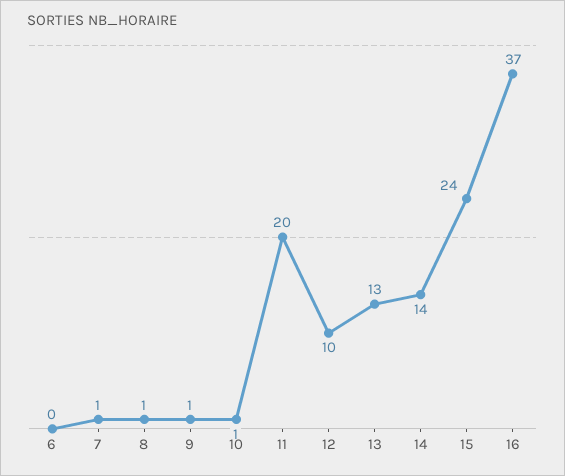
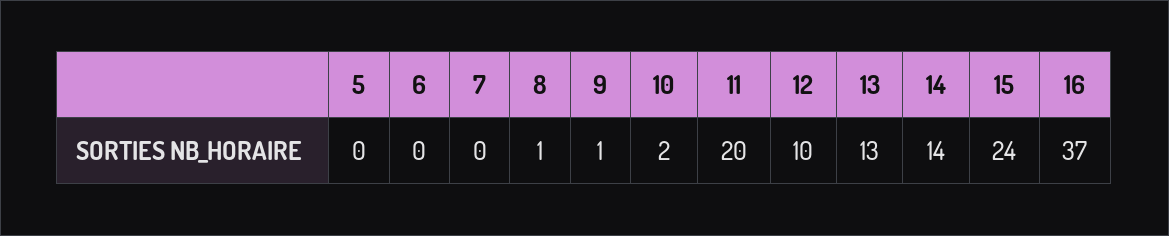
7: 1 -> 0
10: 1 -> 2
5: none -> 0

